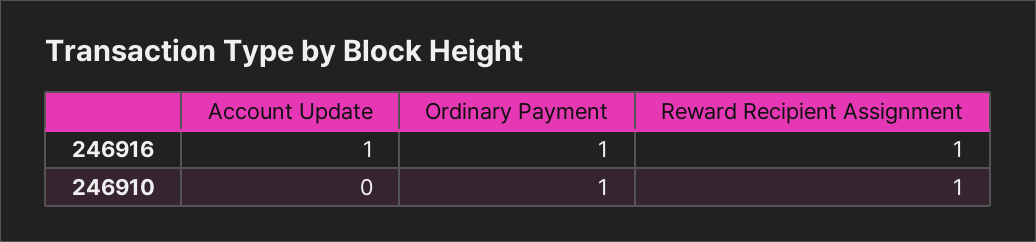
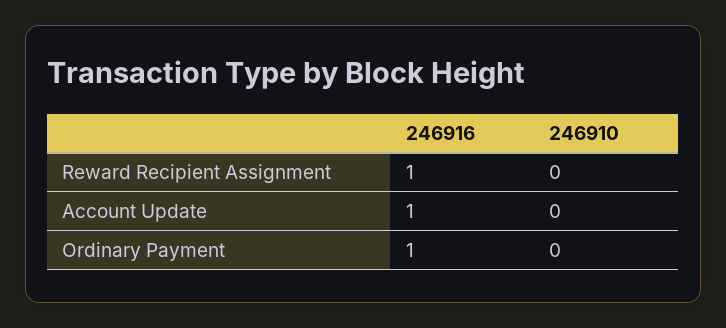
Ordinary Payment, 246910: 1 -> 0
Reward Recipient Assignment, 246910: 1 -> 0

